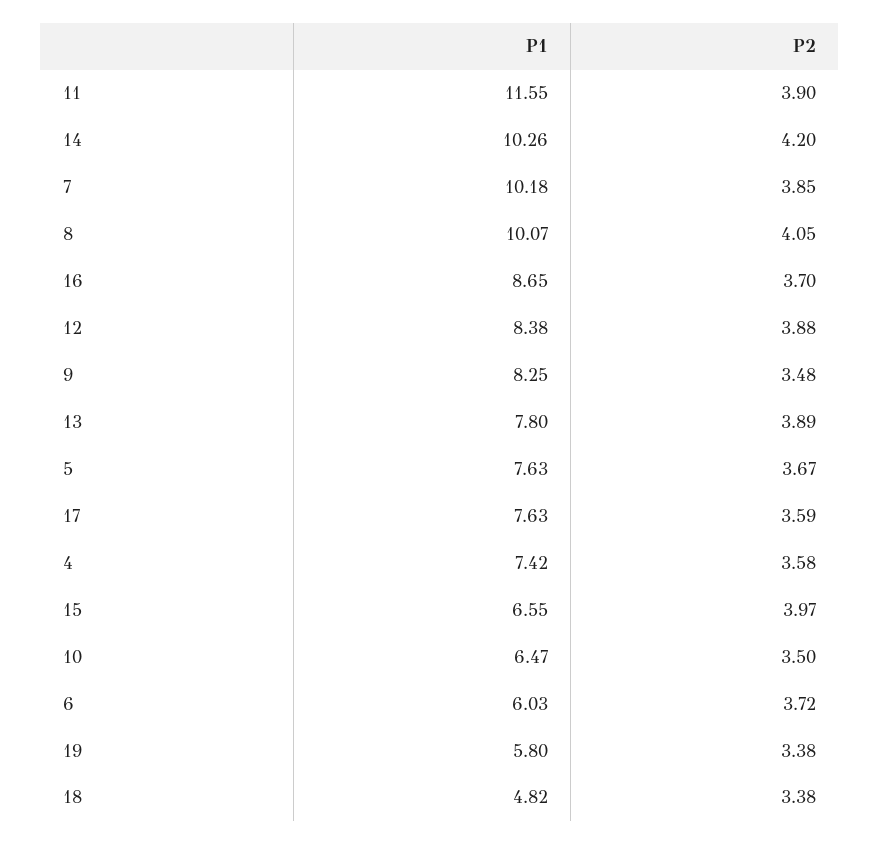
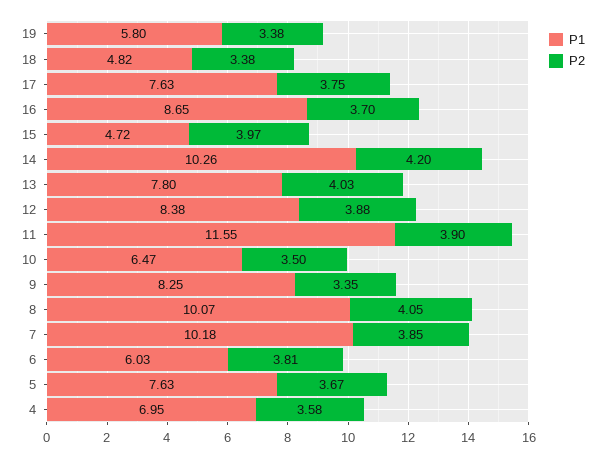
P2, 9: 3.48 -> 3.35
P2, 13: 3.89 -> 4.03
P2, 17: 3.59 -> 3.75
P1, 4: 7.42 -> 6.95
P1, 15: 6.55 -> 4.72
P2, 6: 3.72 -> 3.81

